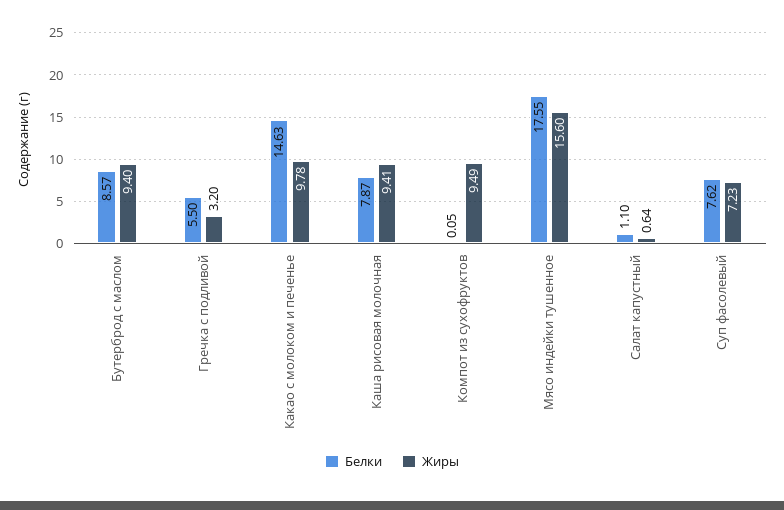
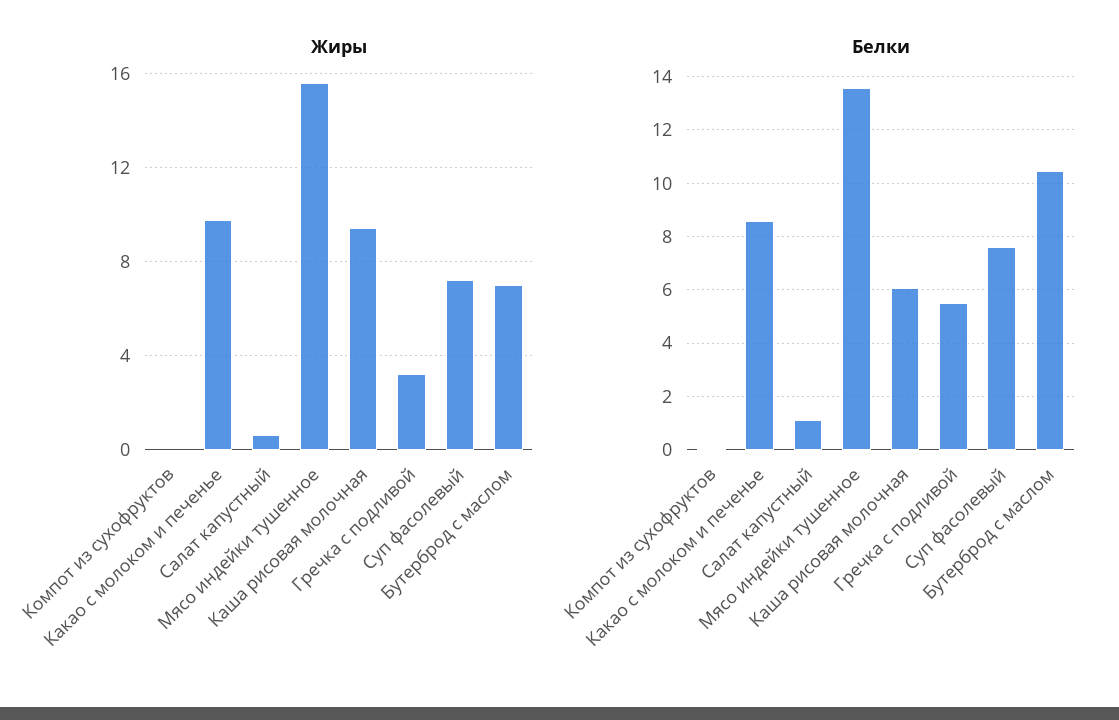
Белки, Бутерброд с маслом: 8.57 -> 10.5
Жиры, Бутерброд с маслом: 9.4 -> 7
Белки, Какао с молоком и печенье: 14.63 -> 8.5
Белки, Каша рисовая молочная: 7.87 -> 6
Жиры, Компот из сухофруктов: 9.49 -> 0
Белки, Мясо индейки тушенное: 17.55 -> 13.5

